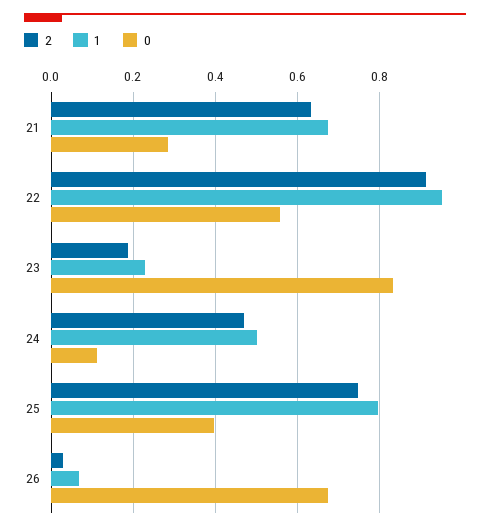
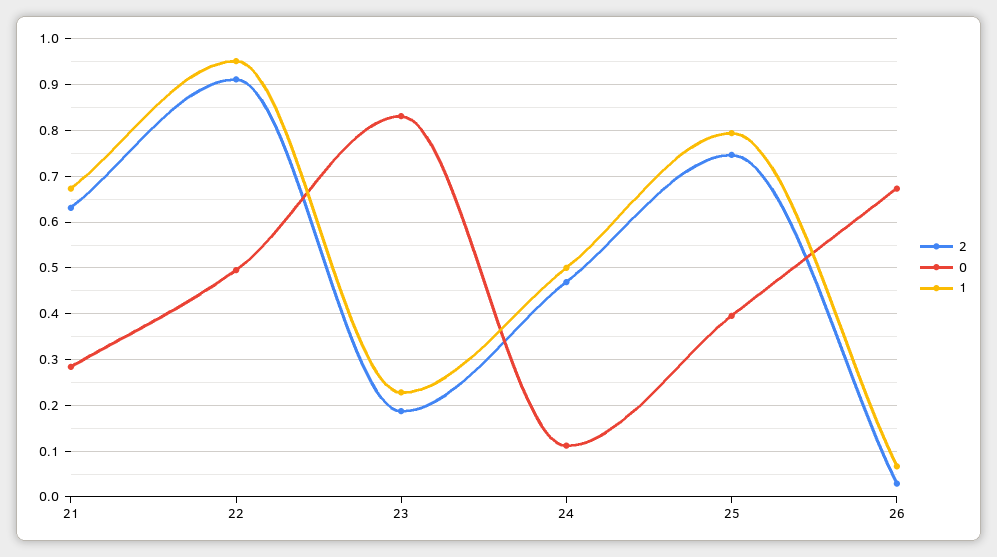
0, 22: 0.56 -> 0.5

